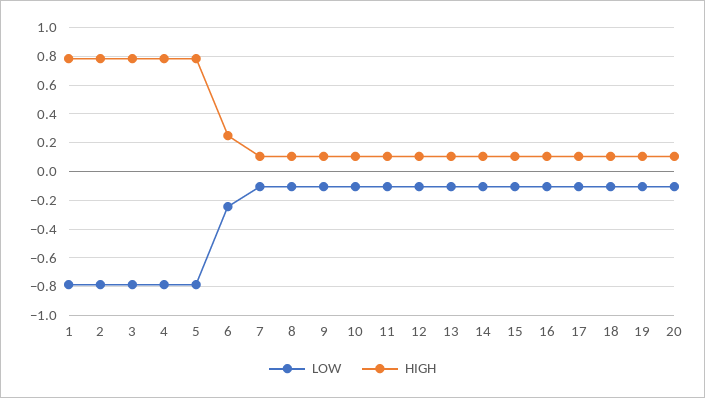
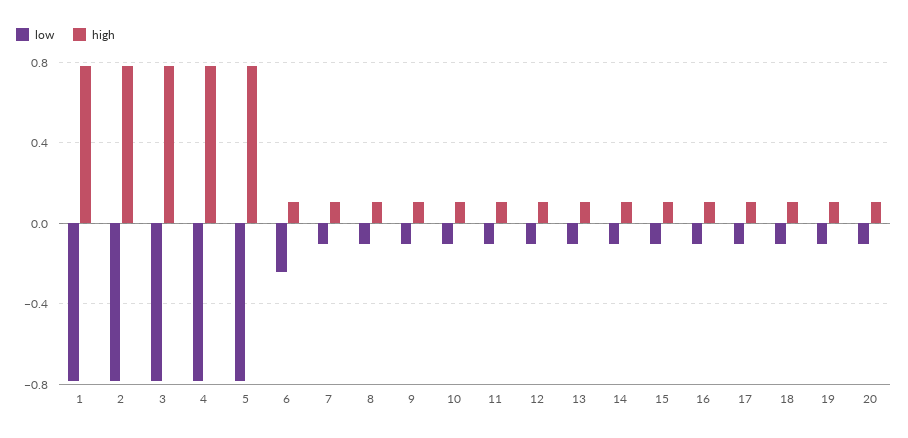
HIGH, 6: 0.25 -> 0.1

